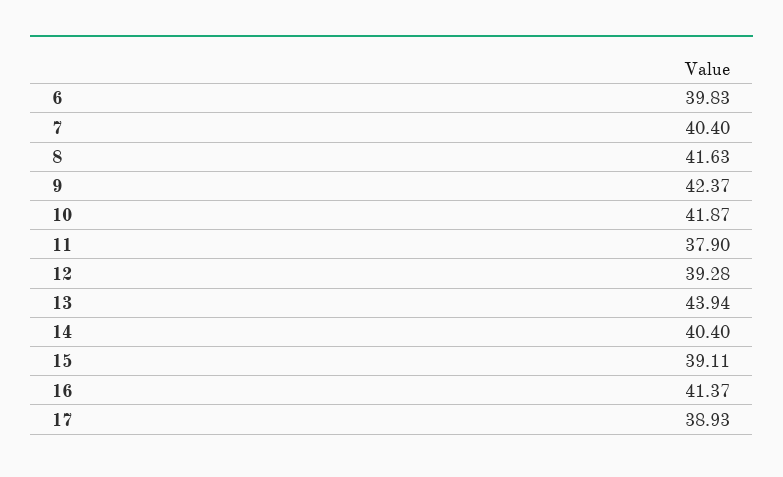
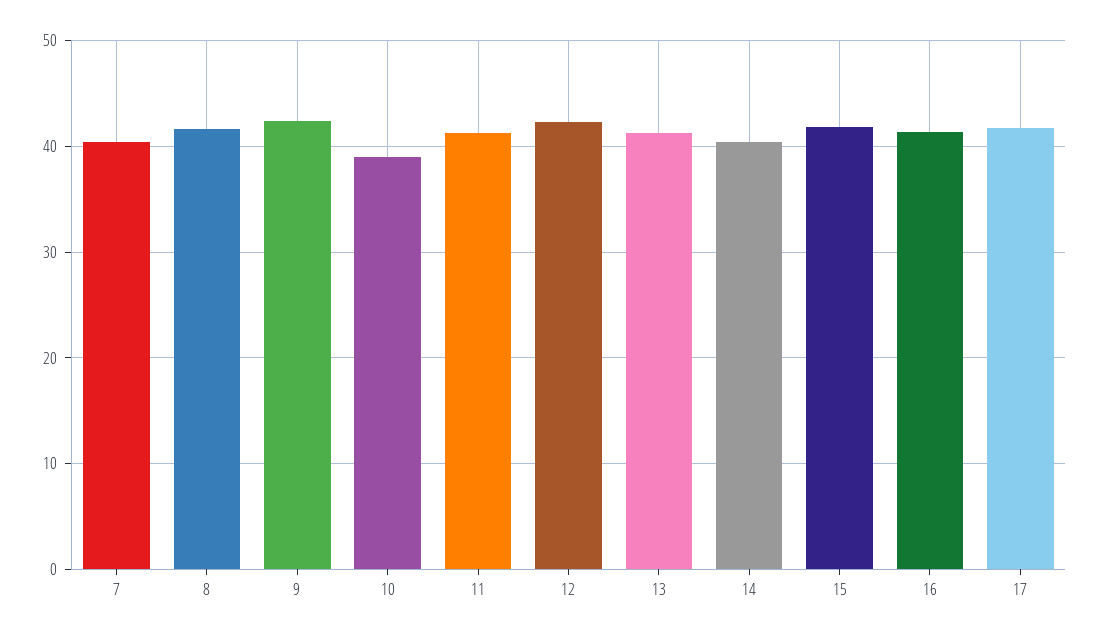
6: 39.83 -> none
10: 41.87 -> 39
11: 37.9 -> 41
12: 39.28 -> 42
13: 43.94 -> 41
15: 39.11 -> 42
17: 38.93 -> 42

